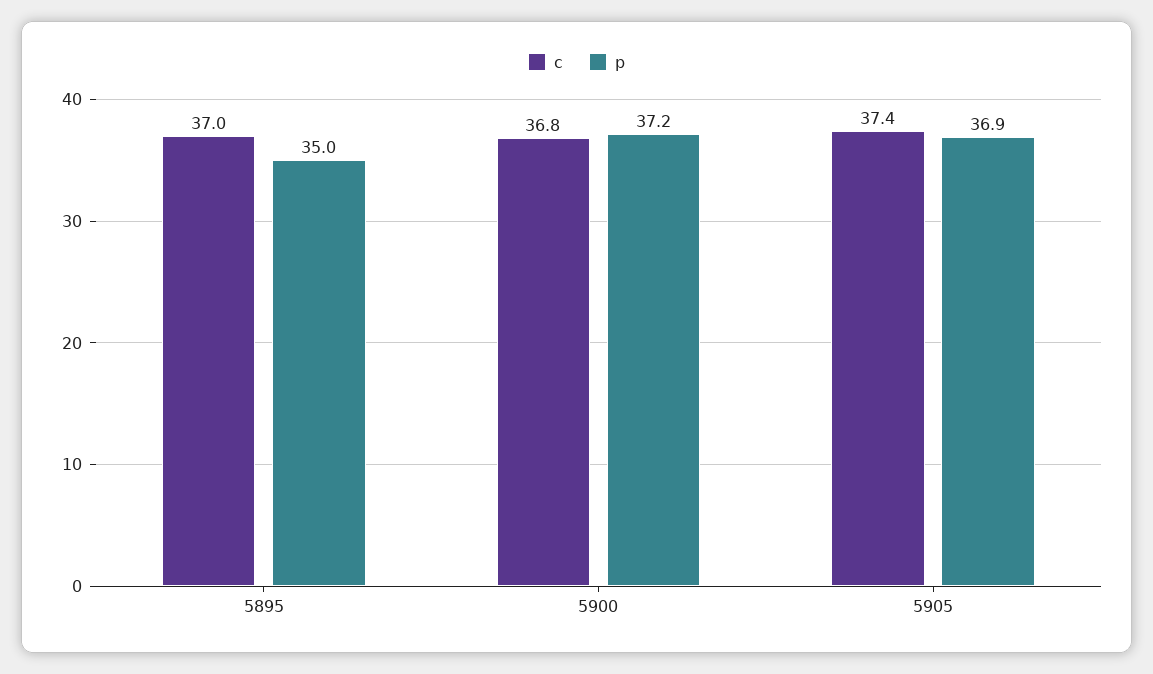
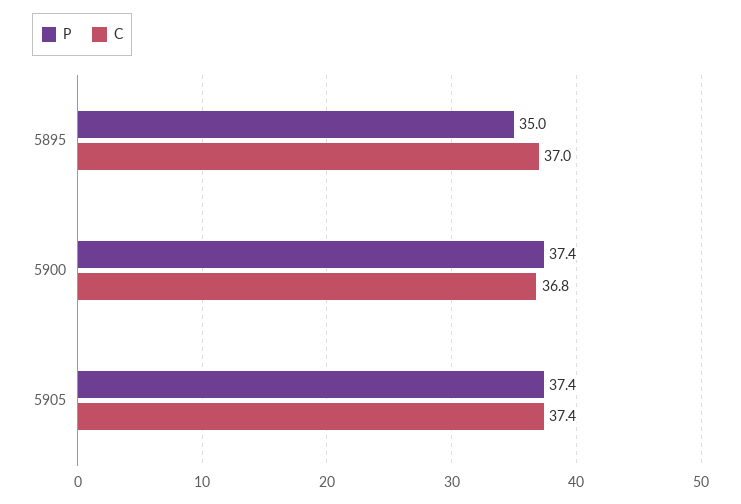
p, 5900: 37.2 -> 37.4
p, 5905: 36.9 -> 37.4

